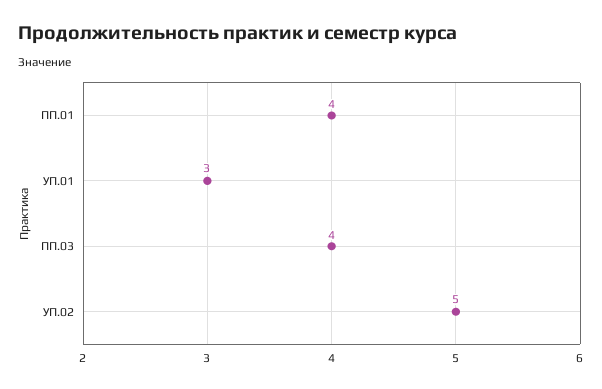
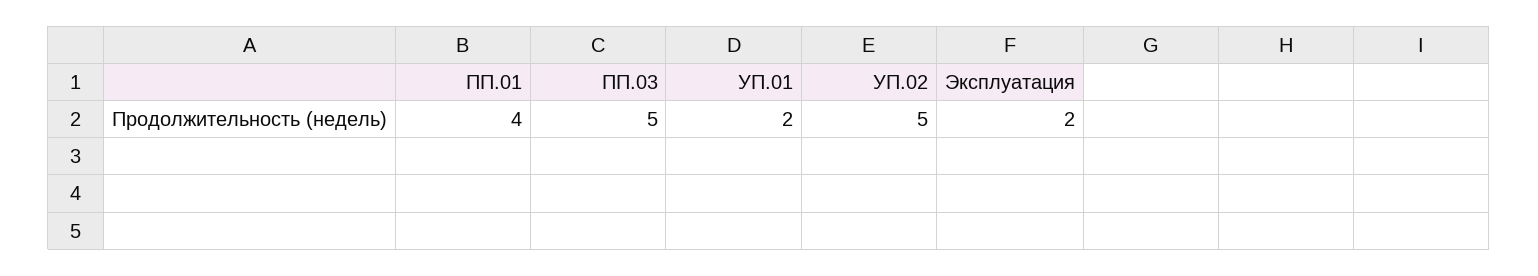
УП.01: 3 -> 2
ПП.03: 4 -> 5
Эксплуатация: none -> 2

